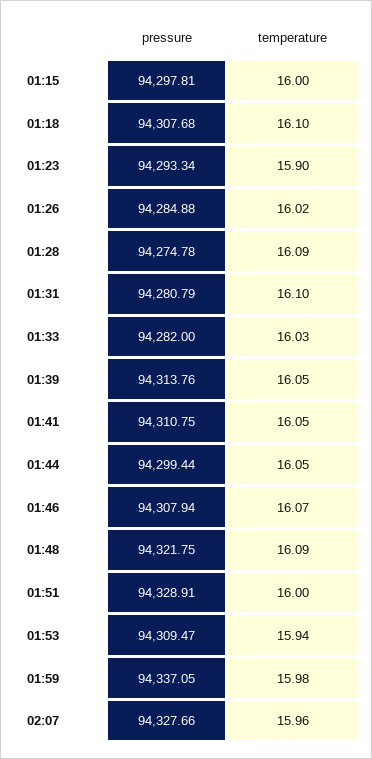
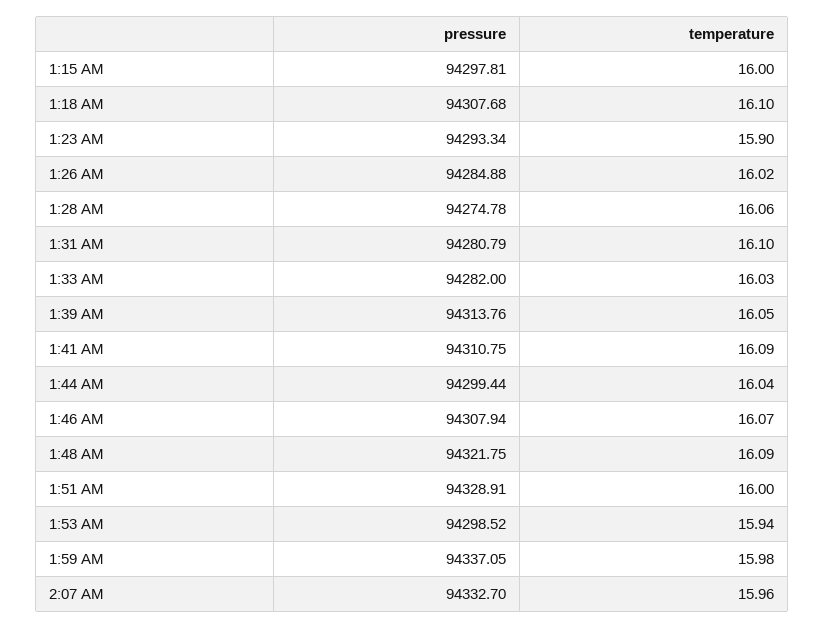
temperature, 01:28: 16.09 -> 16.06
temperature, 01:41: 16.05 -> 16.09
temperature, 01:44: 16.05 -> 16.04
pressure, 01:53: 94309.47 -> 94298.52
pressure, 02:07: 94327.66 -> 94332.7

